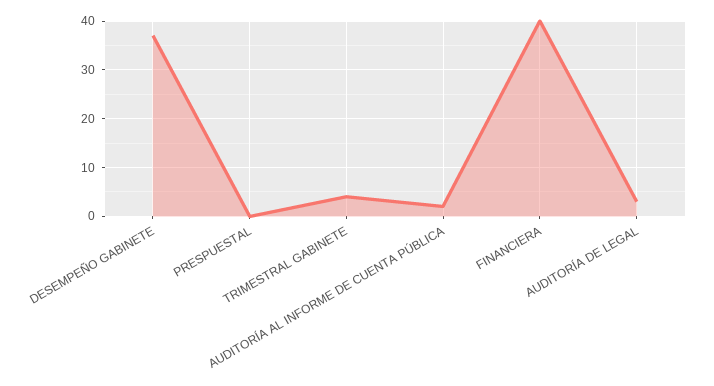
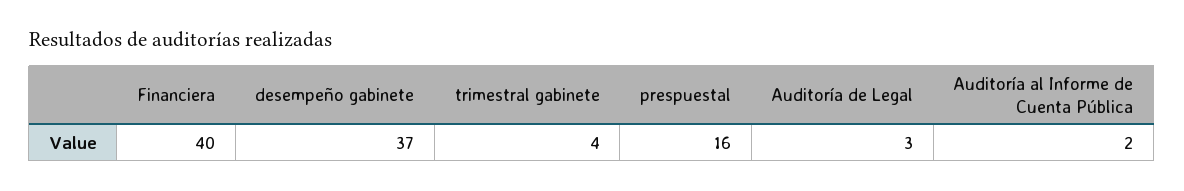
PRESPUESTAL: 0 -> 16

